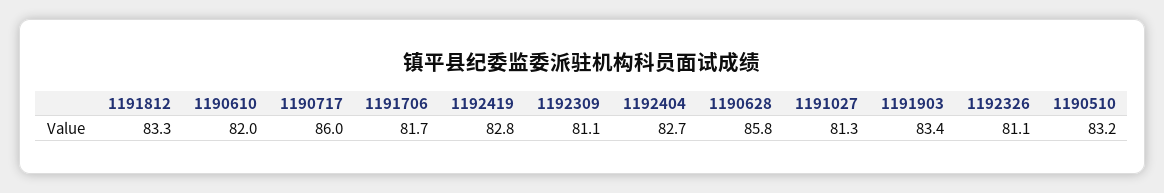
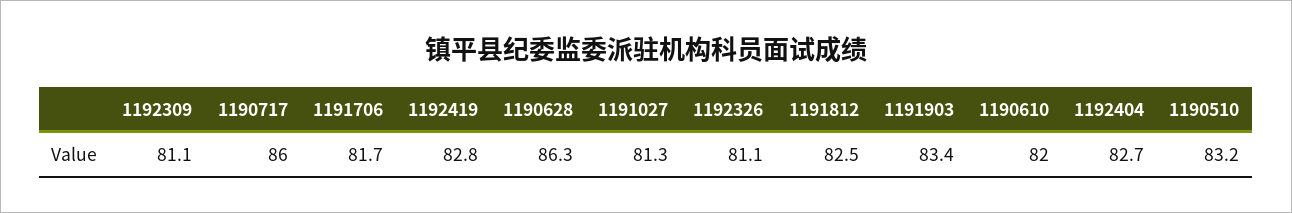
1191812: 83.3 -> 82.5
1190628: 85.8 -> 86.3

